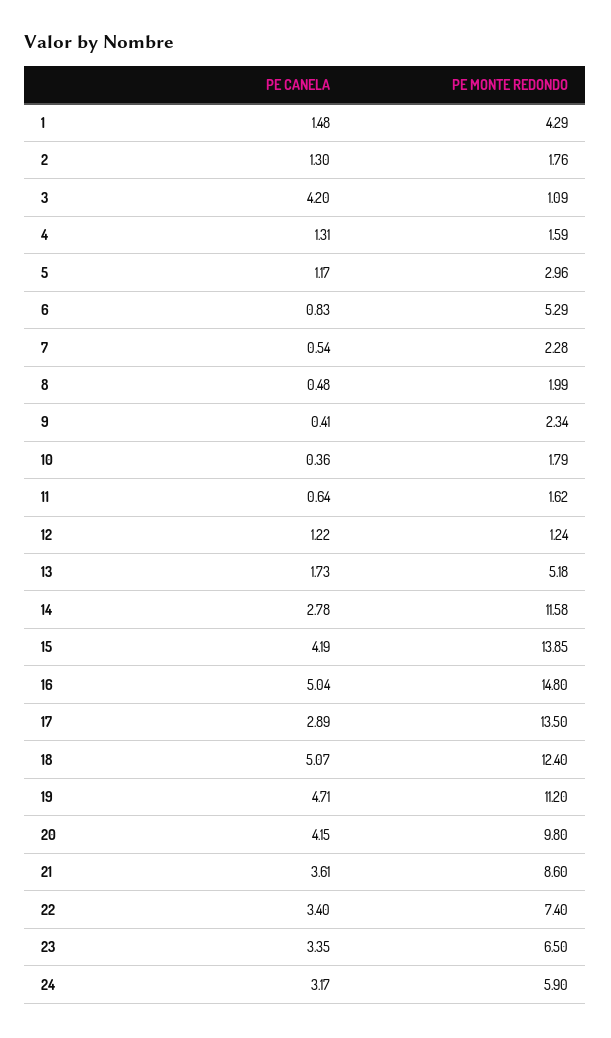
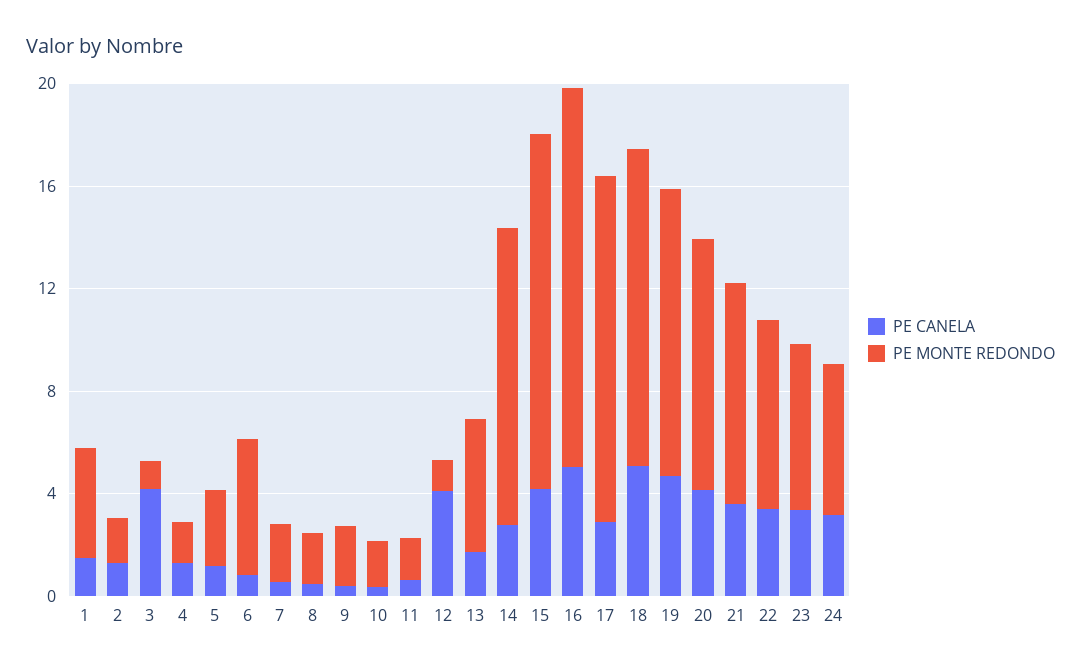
PE CANELA, 12: 1.22 -> 4

